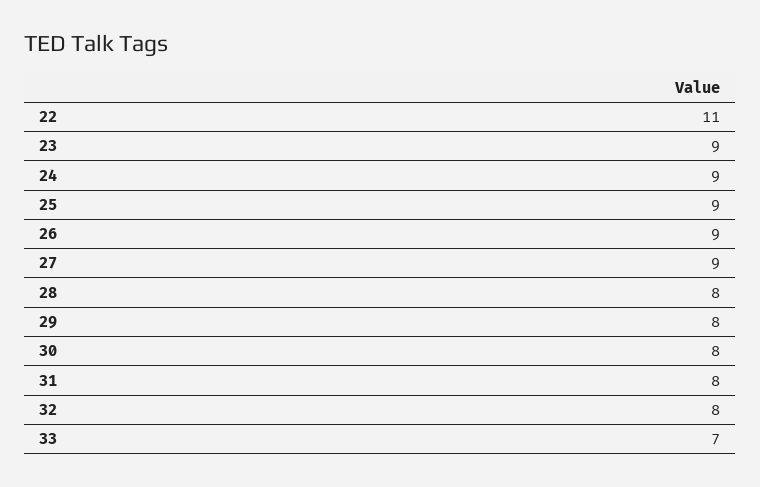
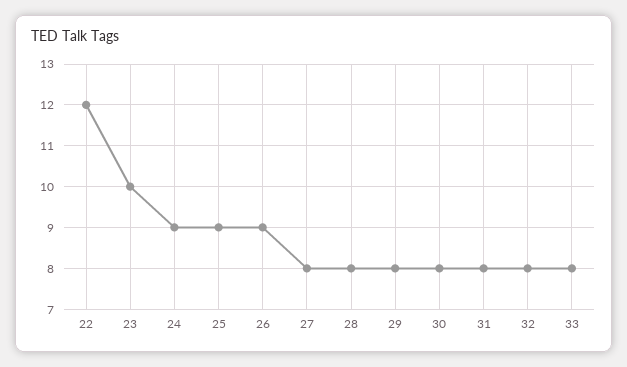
22: 11 -> 12
23: 9 -> 10
27: 9 -> 8
33: 7 -> 8

